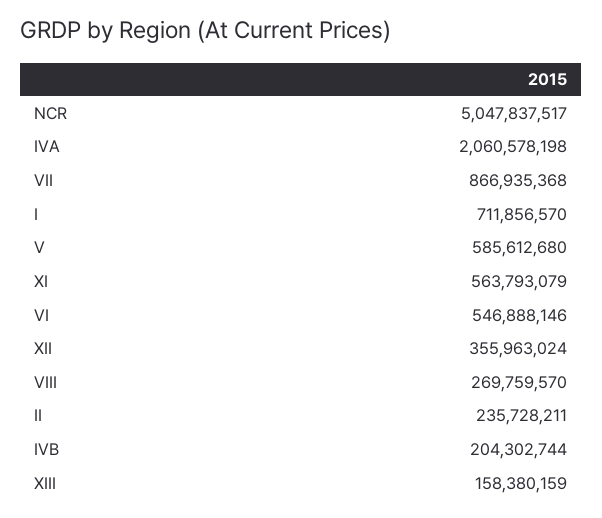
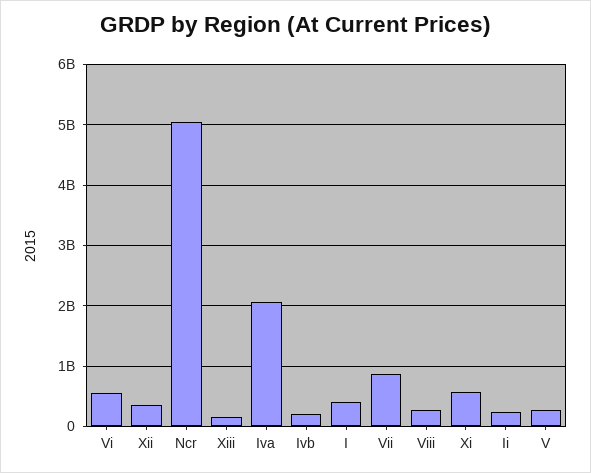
I: 711856570 -> 400000000
V: 585612680 -> 300000000

